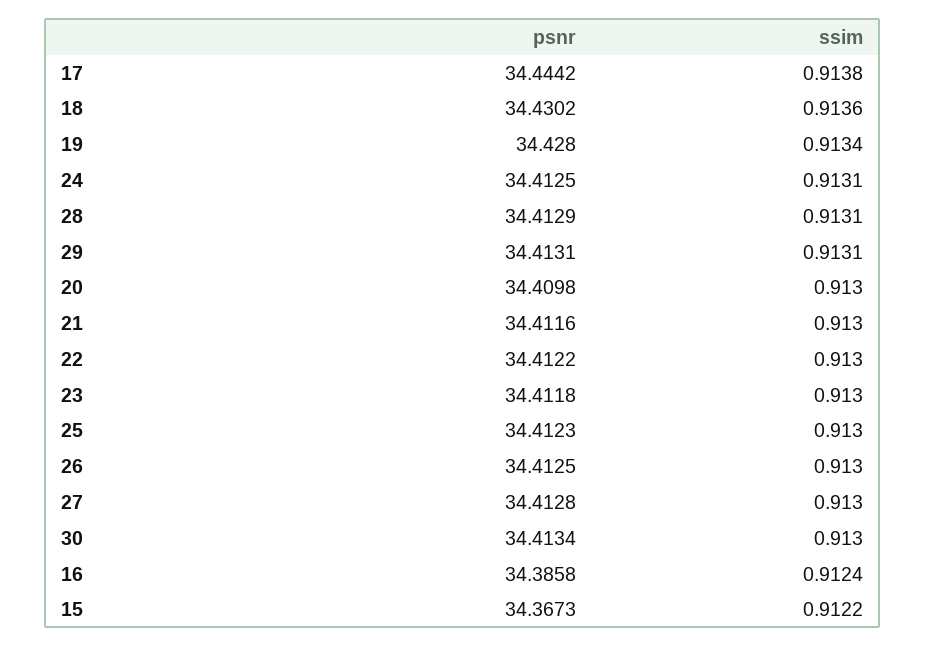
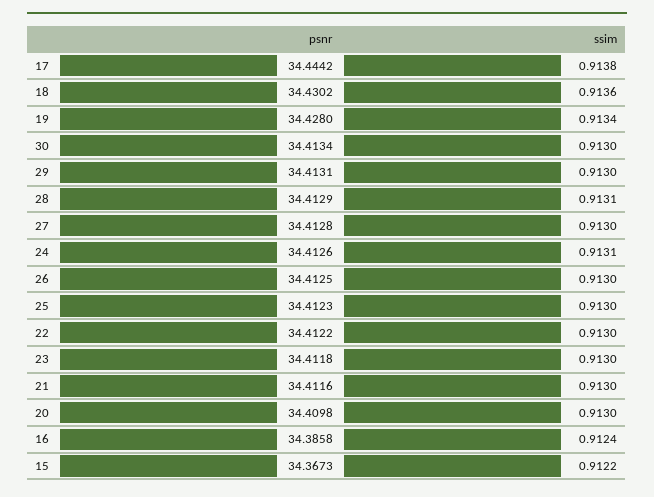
psnr, 24: 34.4125 -> 34.4126
ssim, 29: 0.9131 -> 0.913

